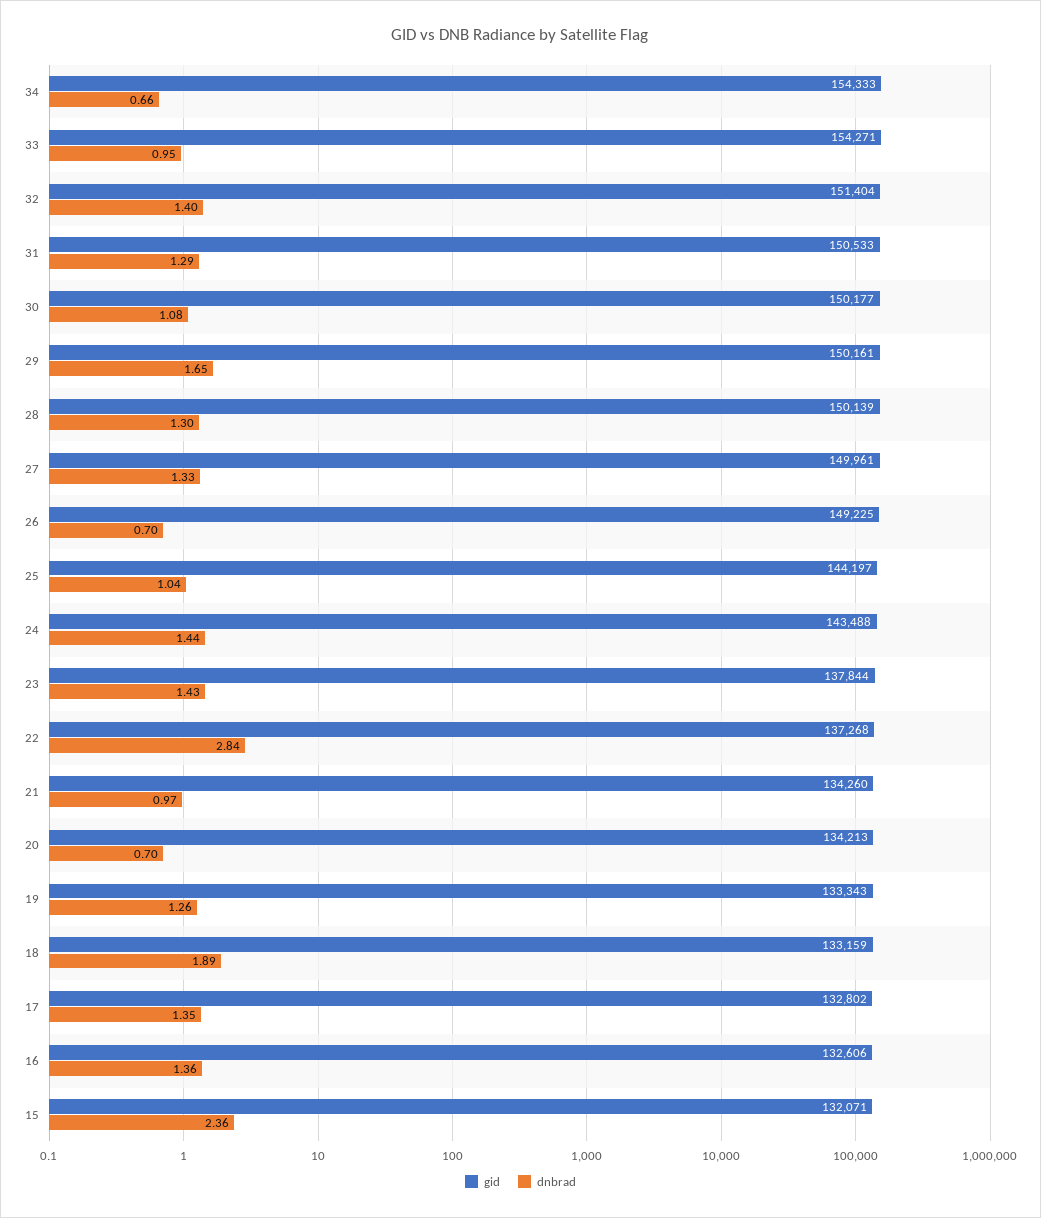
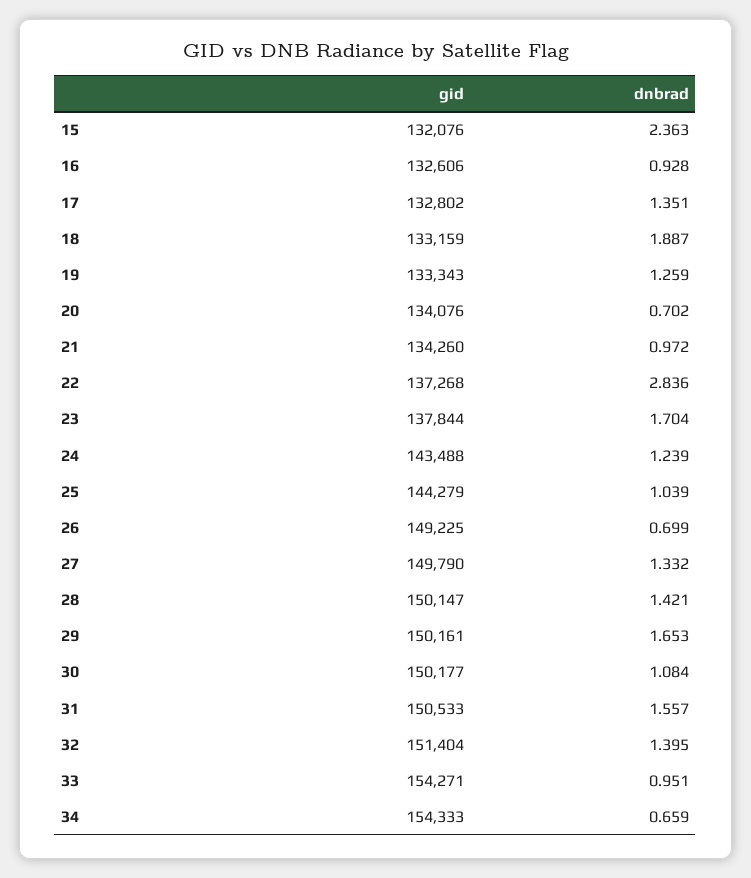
dnbrad, 31: 1.29 -> 1.557
gid, 28: 150139 -> 150147
dnbrad, 28: 1.3 -> 1.421
gid, 27: 149961 -> 149790
gid, 25: 144197 -> 144279
dnbrad, 24: 1.44 -> 1.239
dnbrad, 23: 1.43 -> 1.704
gid, 20: 134213 -> 134076
dnbrad, 16: 1.36 -> 0.928
gid, 15: 132071 -> 132076

